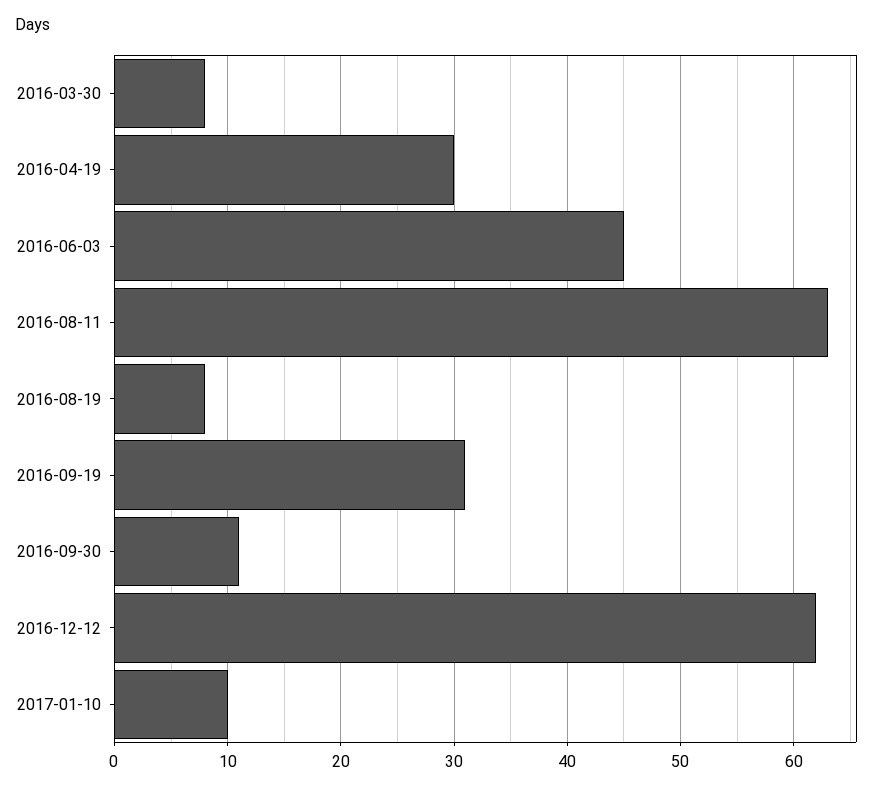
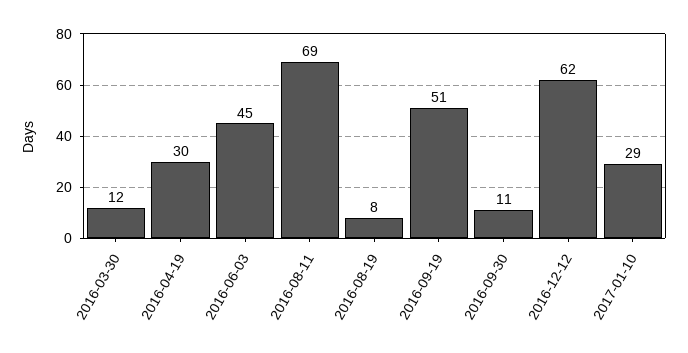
2016-03-30: 8 -> 12
2016-08-11: 63 -> 69
2016-09-19: 31 -> 51
2017-01-10: 10 -> 29

